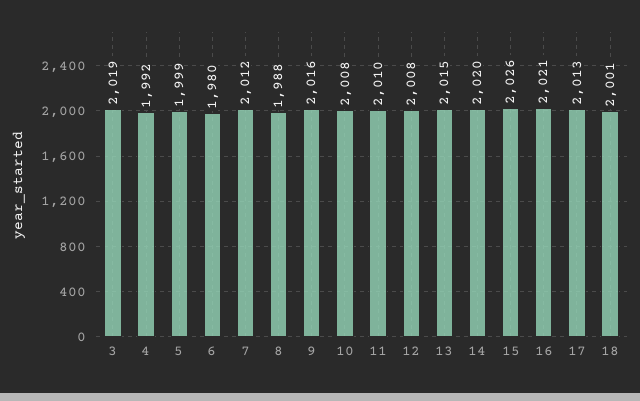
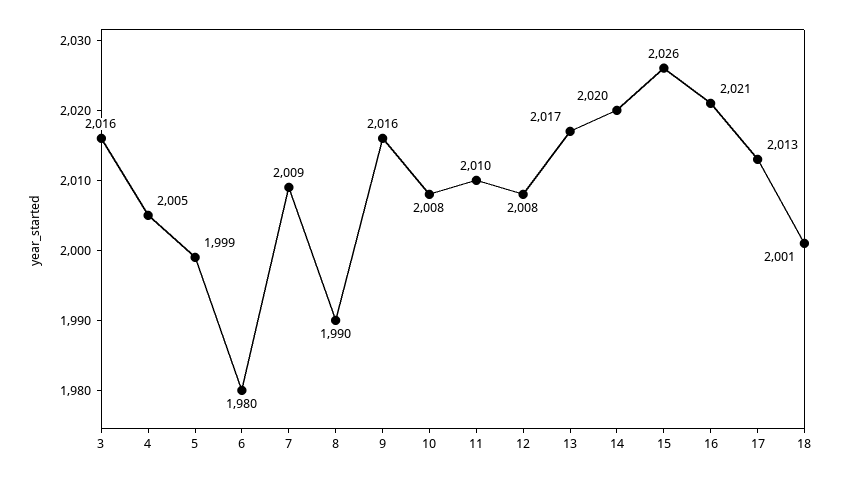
3: 2019 -> 2016
4: 1992 -> 2005
7: 2012 -> 2009
8: 1988 -> 1990
13: 2015 -> 2017

